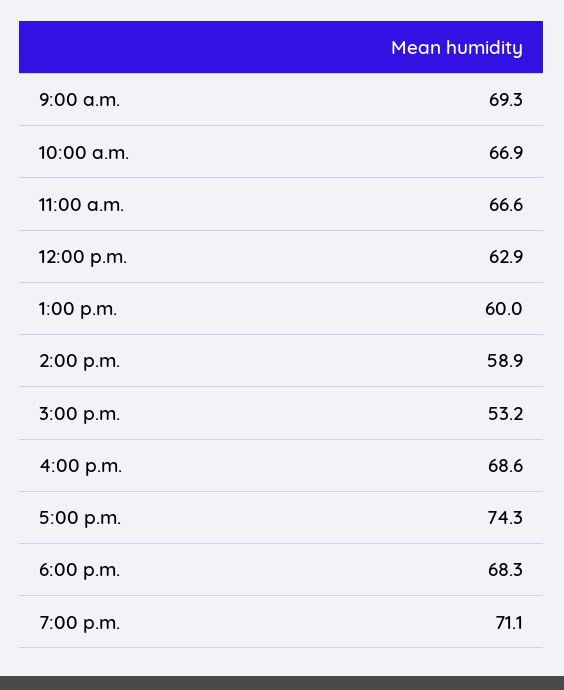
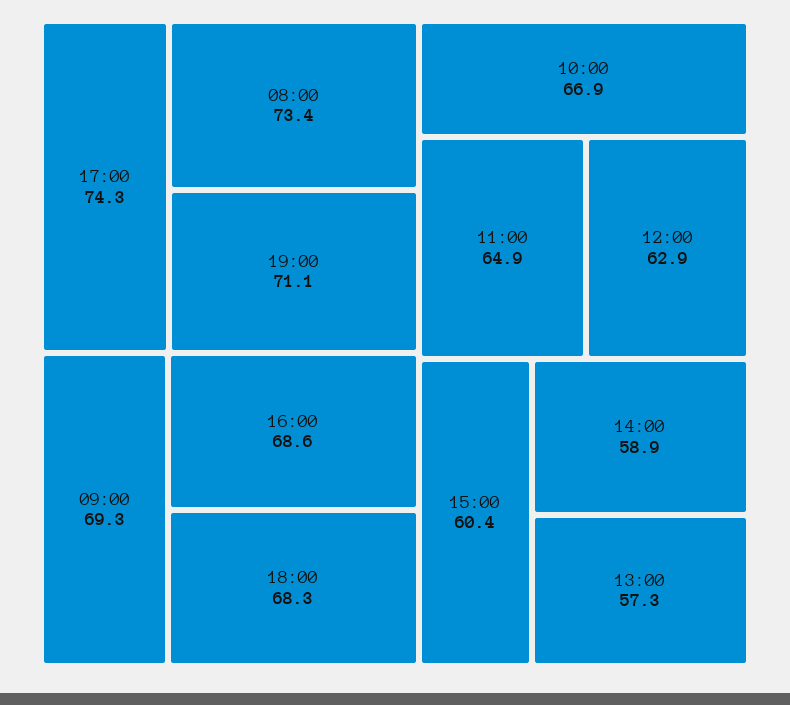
11:00 a.m.: 66.6 -> 64.9
1:00 p.m.: 60 -> 57.3
3:00 p.m.: 53.2 -> 60.4
08:00: none -> 73.4

